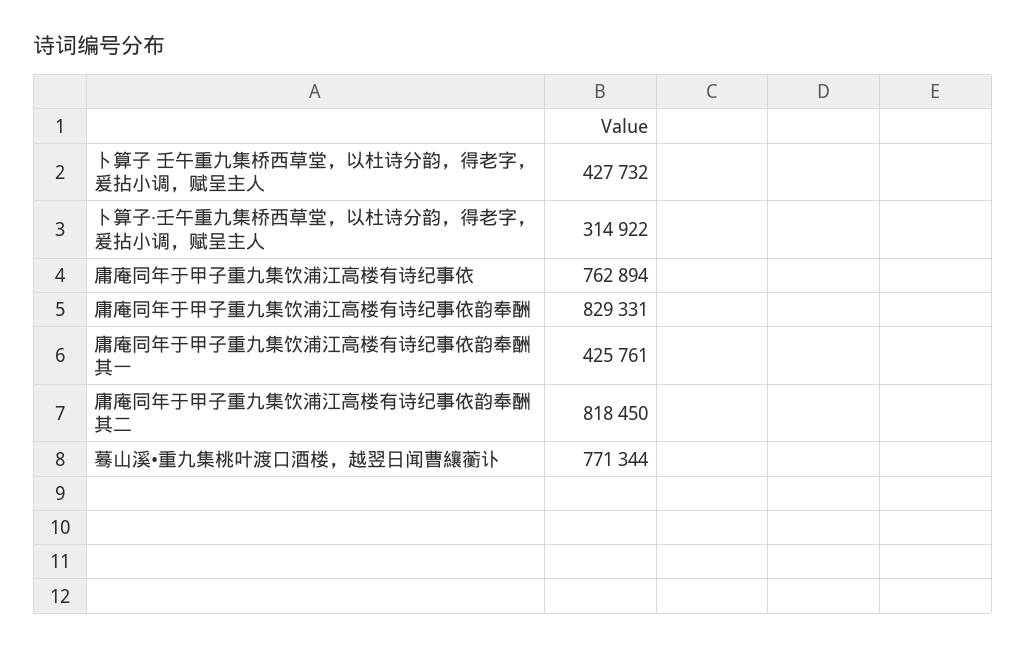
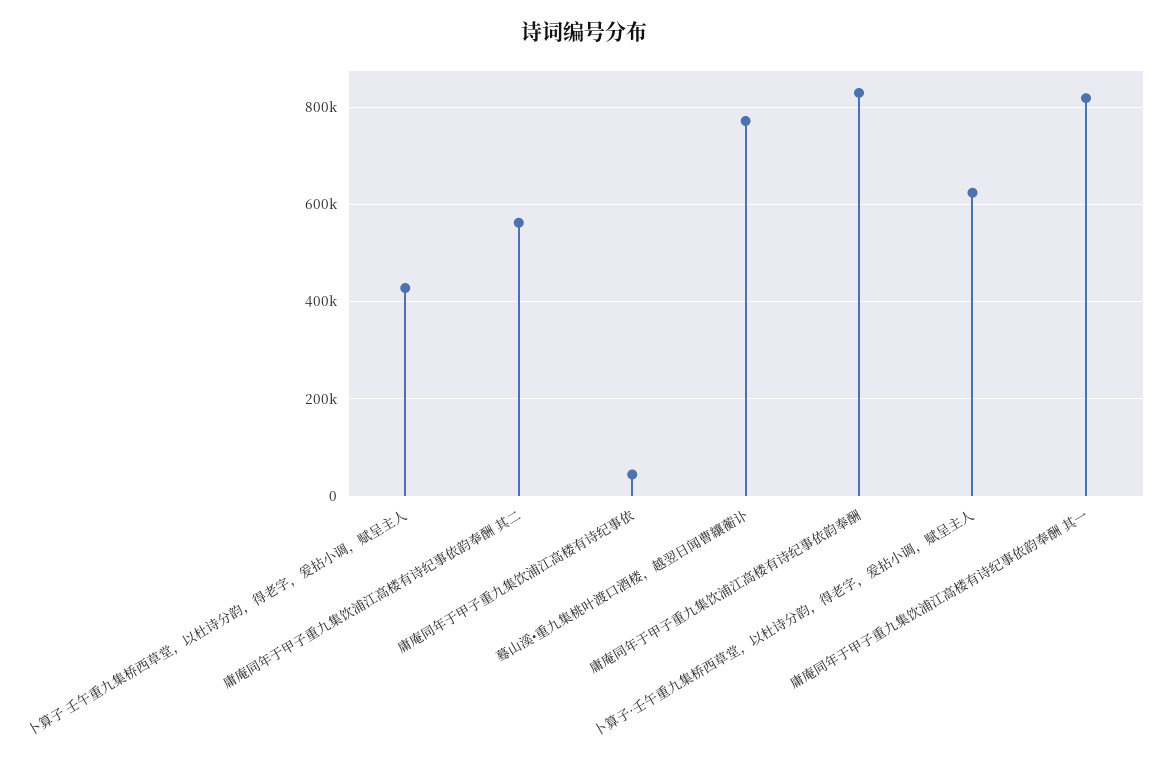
卜算子·壬午重九集桥西草堂，以杜诗分韵，得老字，爰拈小调，赋呈主人: 314922 -> 620000
庸庵同年于甲子重九集饮浦江高楼有诗纪事依: 762894 -> 40000
庸庵同年于甲子重九集饮浦江高楼有诗纪事依韵奉酬 其一: 425761 -> 820000
庸庵同年于甲子重九集饮浦江高楼有诗纪事依韵奉酬 其二: 818450 -> 560000

